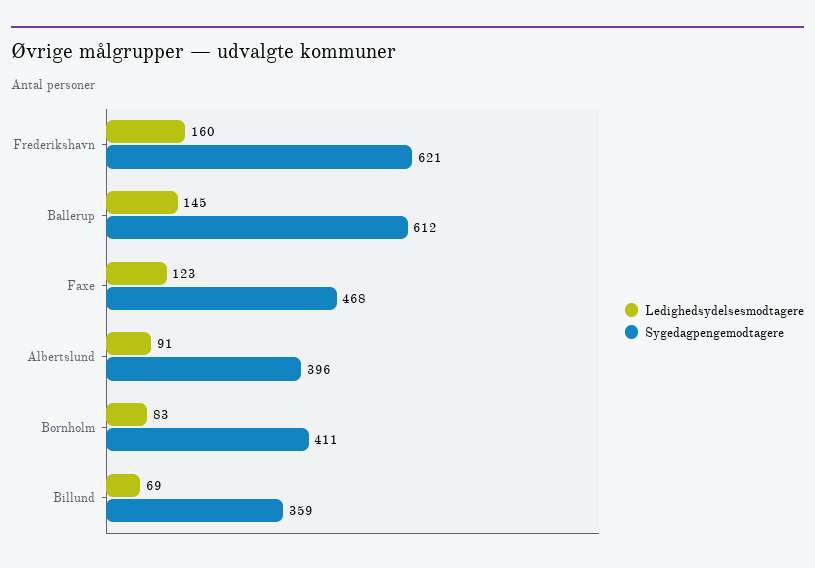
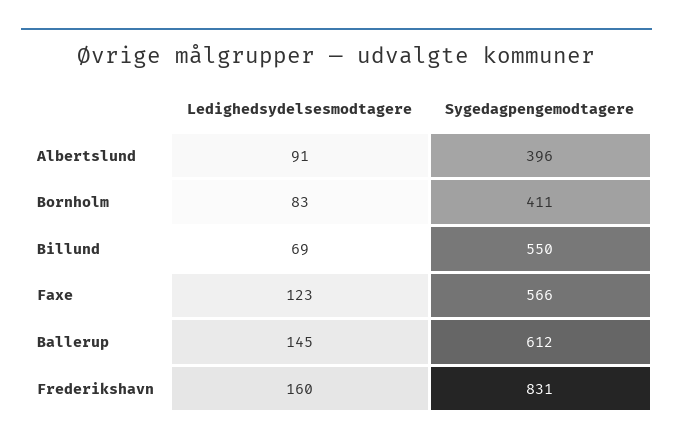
Sygedagpengemodtagere, Frederikshavn: 621 -> 831
Sygedagpengemodtagere, Faxe: 468 -> 566
Sygedagpengemodtagere, Billund: 359 -> 550

